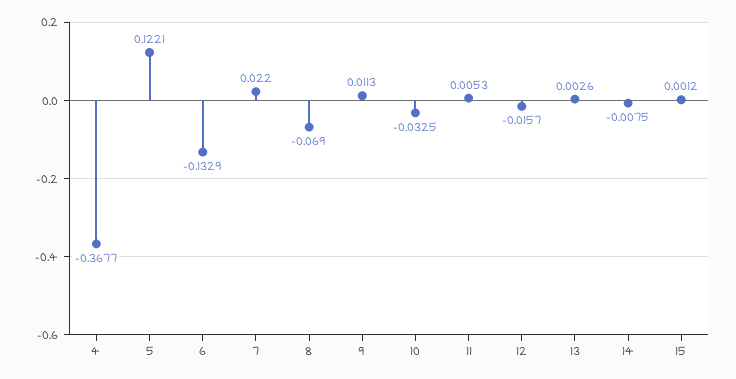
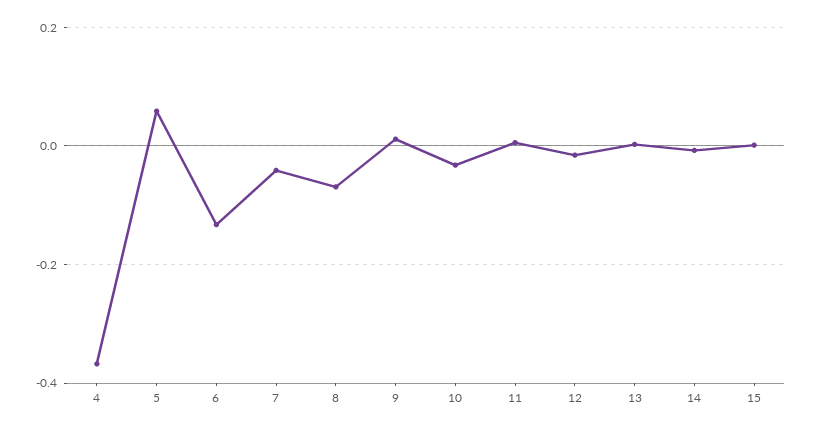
5: 0.1221 -> 0.06
7: 0.022 -> -0.04

